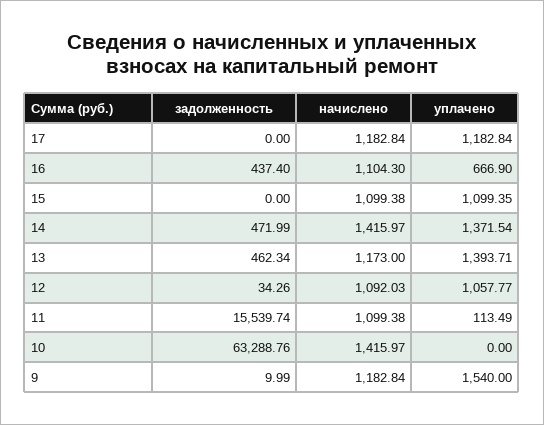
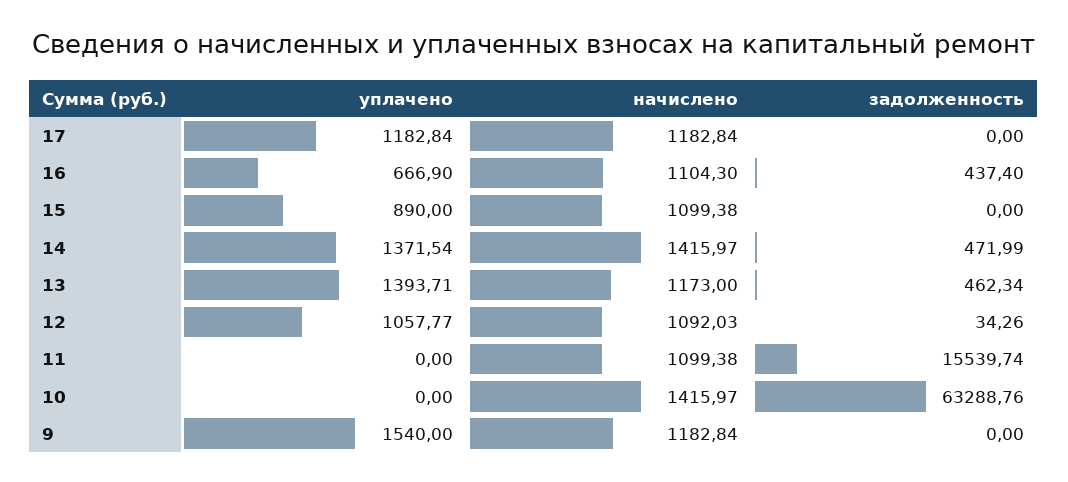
уплачено, 15: 1099.35 -> 890
уплачено, 11: 113.49 -> 0
задолженность, 9: 9.99 -> 0

